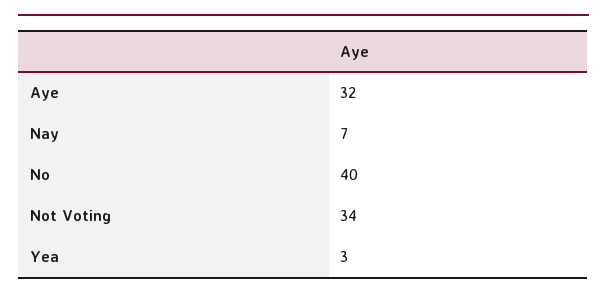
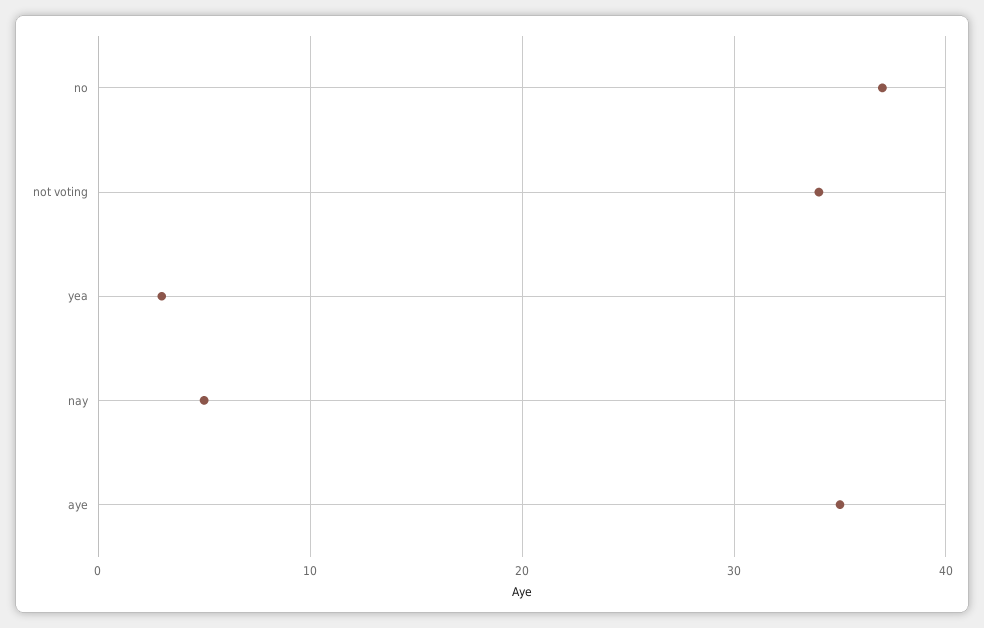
Aye: 32 -> 35
Nay: 7 -> 5
No: 40 -> 37

